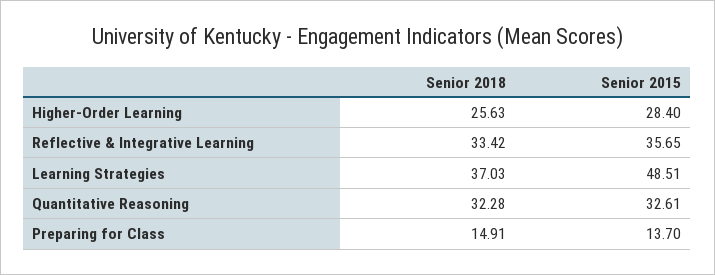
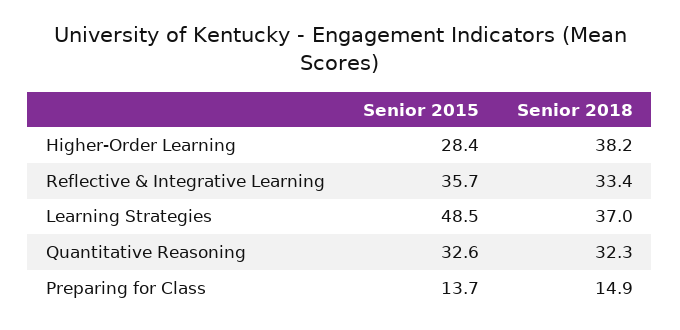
Senior 2018, Higher-Order Learning: 25.63 -> 38.2

